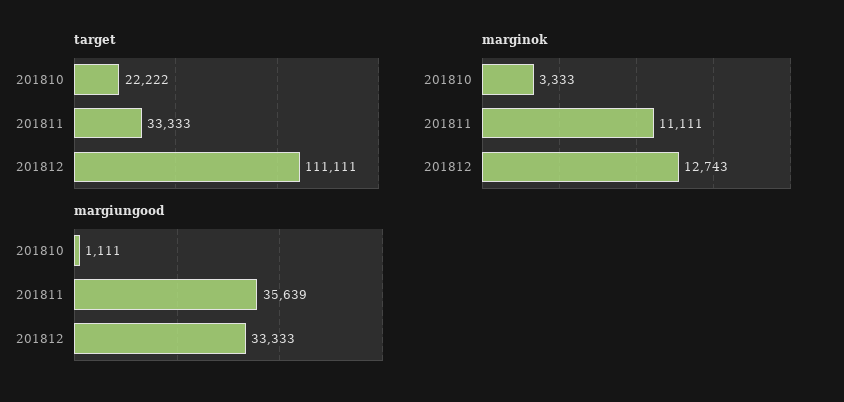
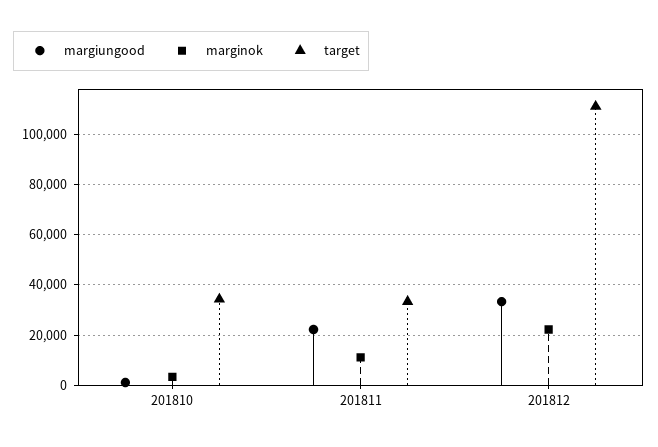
target, 201810: 22222 -> 35000
marginok, 201812: 12743 -> 22500
margiungood, 201811: 35639 -> 22500

